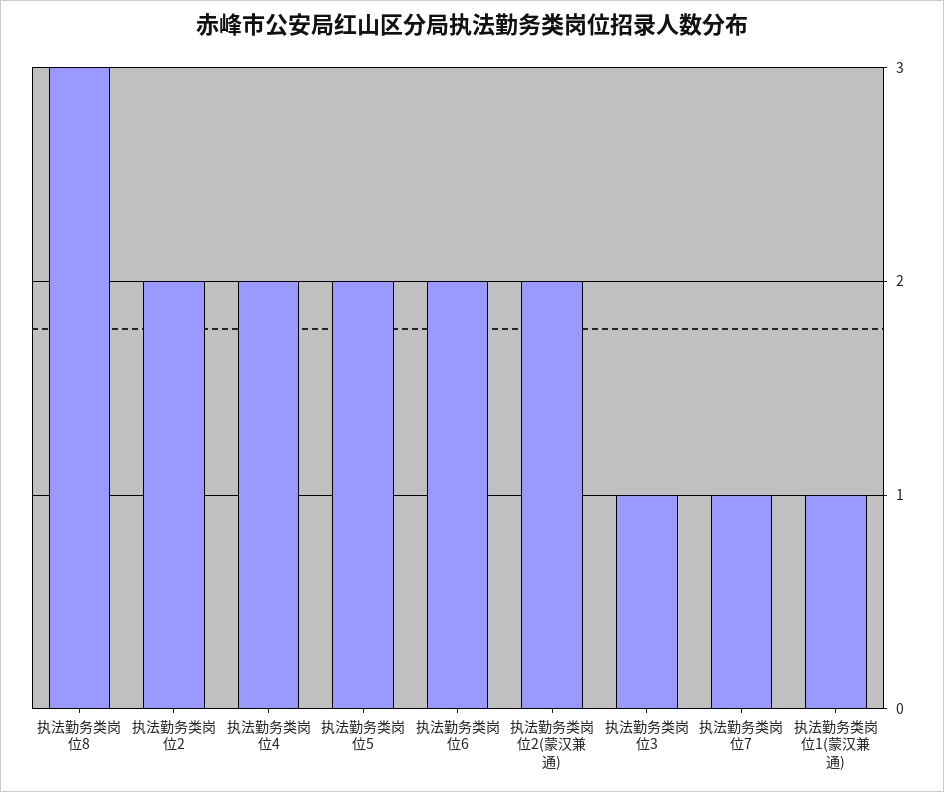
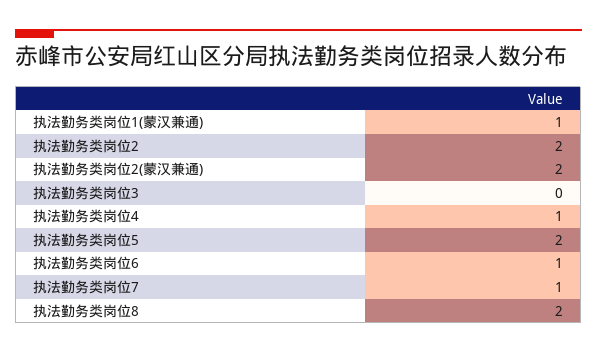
执法勤务类岗位8: 3 -> 2
执法勤务类岗位4: 2 -> 1
执法勤务类岗位6: 2 -> 1
执法勤务类岗位3: 1 -> 0

